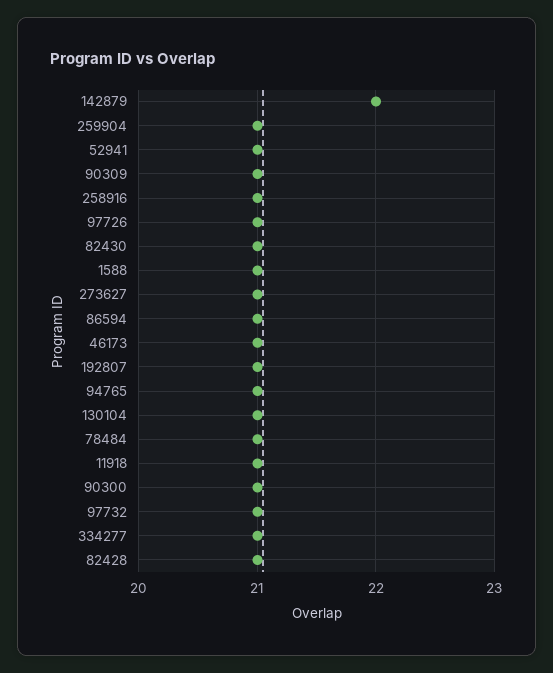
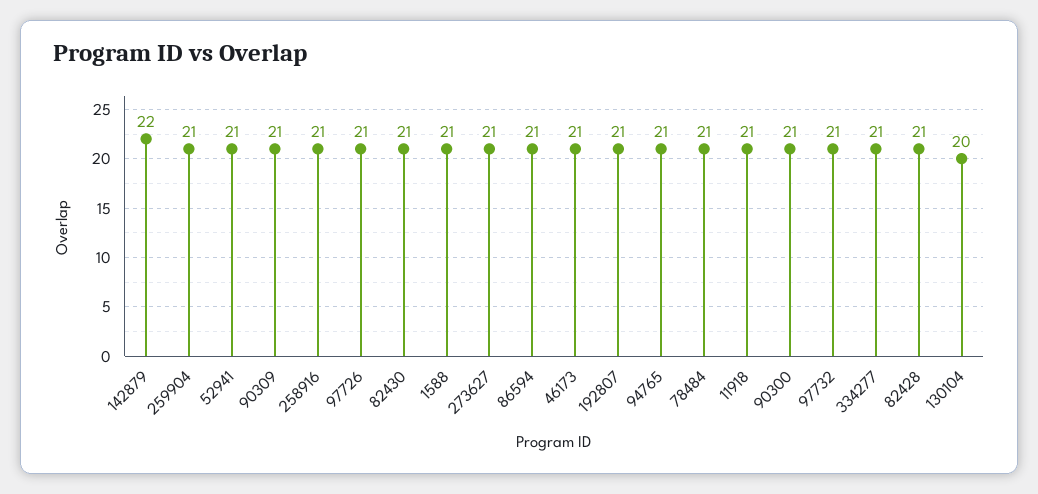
130104: 21 -> 20

